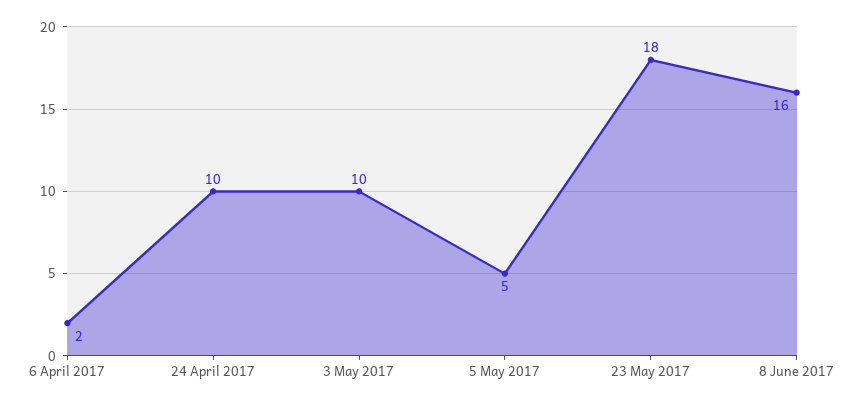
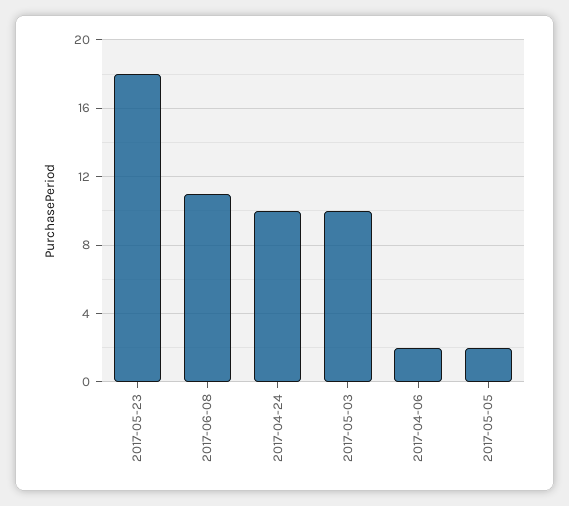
5 May 2017: 5 -> 2
8 June 2017: 16 -> 11

